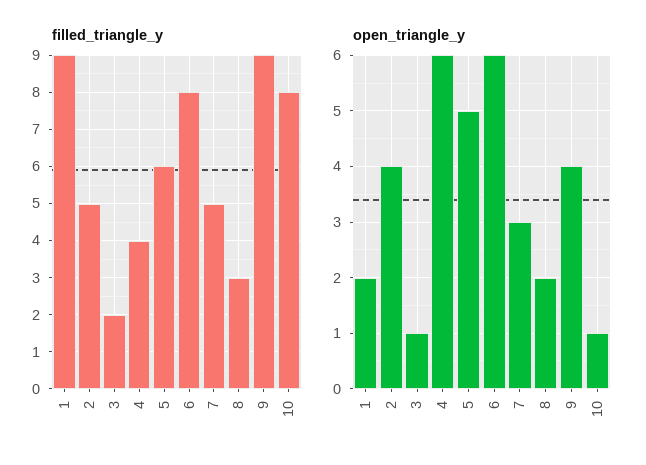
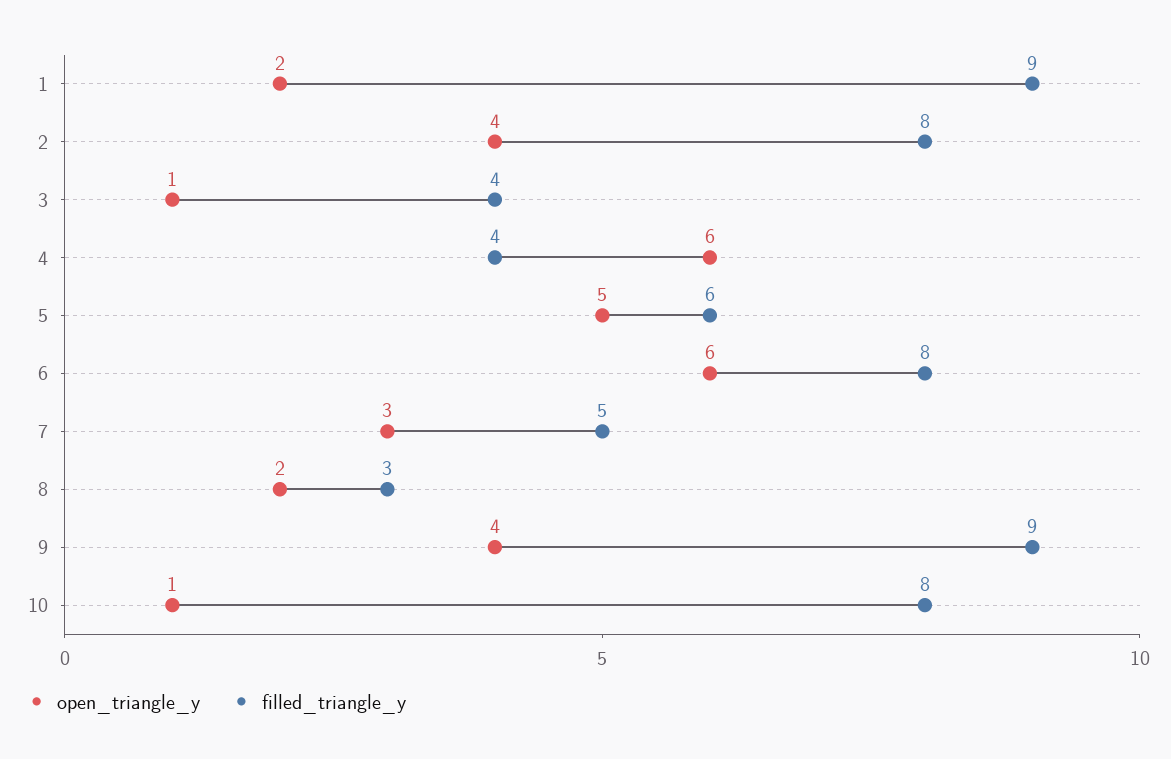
filled_triangle_y, 2: 5 -> 8
filled_triangle_y, 3: 2 -> 4

